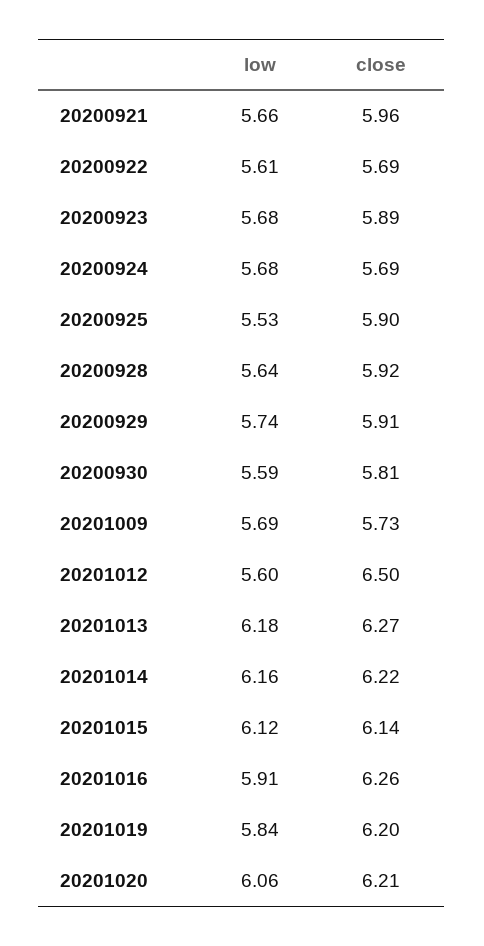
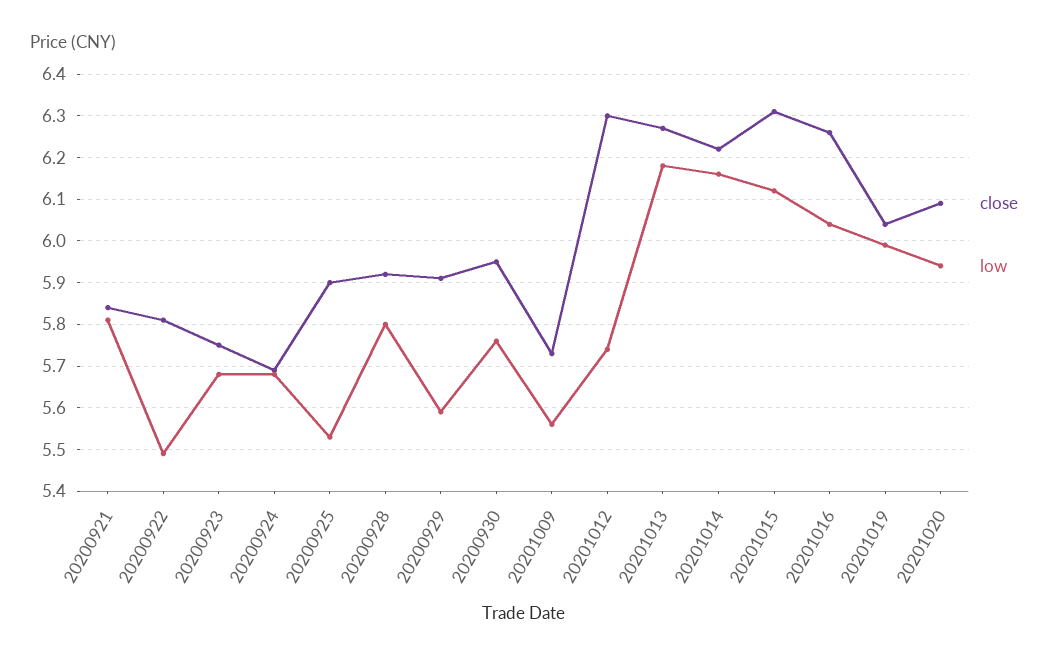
low, 20200921: 5.66 -> 5.8
close, 20200921: 5.96 -> 5.85
low, 20200922: 5.61 -> 5.5
close, 20200922: 5.69 -> 5.8
close, 20200923: 5.89 -> 5.75
low, 20200928: 5.64 -> 5.8
low, 20200929: 5.74 -> 5.6
low, 20200930: 5.59 -> 5.75
close, 20200930: 5.81 -> 5.95
low, 20201009: 5.69 -> 5.55
low, 20201012: 5.6 -> 5.75
close, 20201012: 6.5 -> 6.3
close, 20201015: 6.14 -> 6.3
low, 20201016: 5.91 -> 6.05
low, 20201019: 5.84 -> 6
close, 20201019: 6.2 -> 6.05
low, 20201020: 6.06 -> 5.95
close, 20201020: 6.21 -> 6.1

